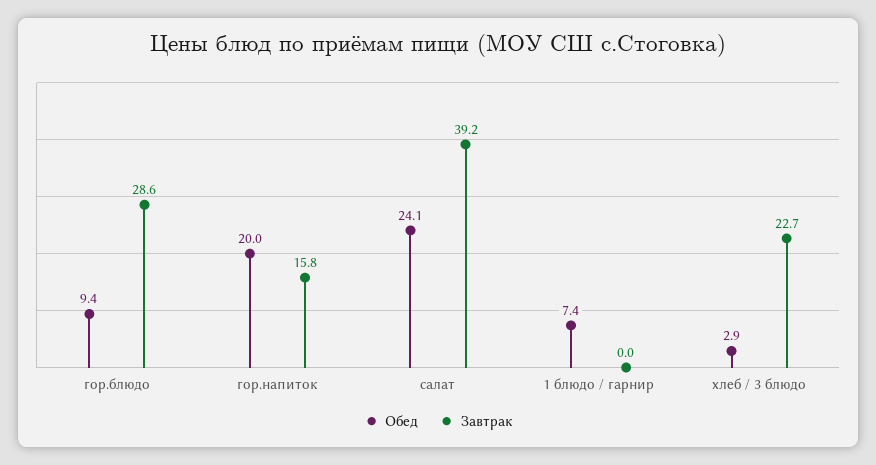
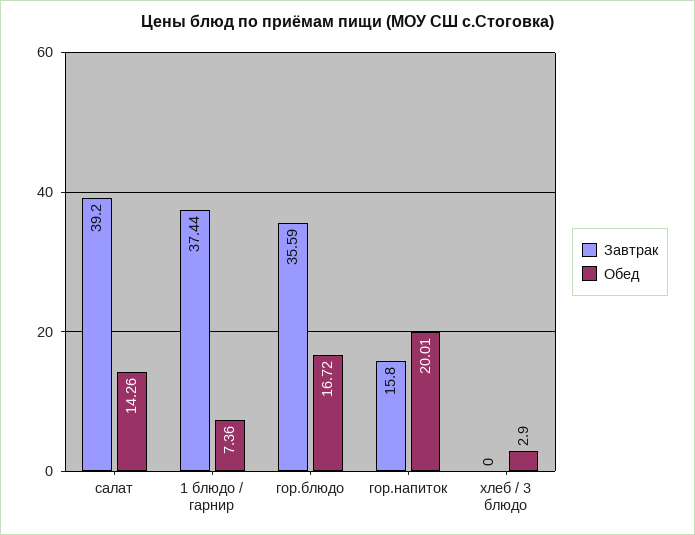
Обед, гор.блюдо: 9.4 -> 16.72
Завтрак, гор.блюдо: 28.6 -> 35.59
Обед, салат: 24.1 -> 14.26
Завтрак, 1 блюдо / гарнир: 0 -> 37.44
Завтрак, хлеб / 3 блюдо: 22.7 -> 0

